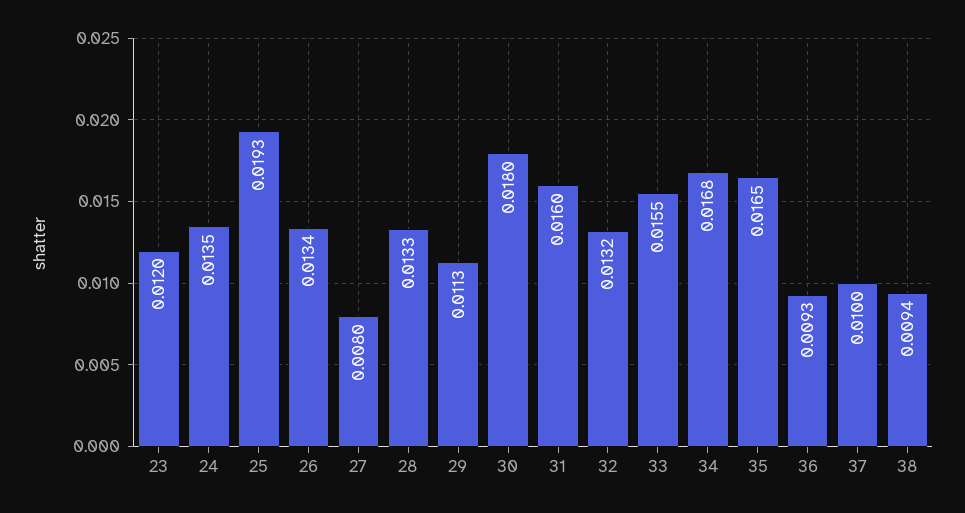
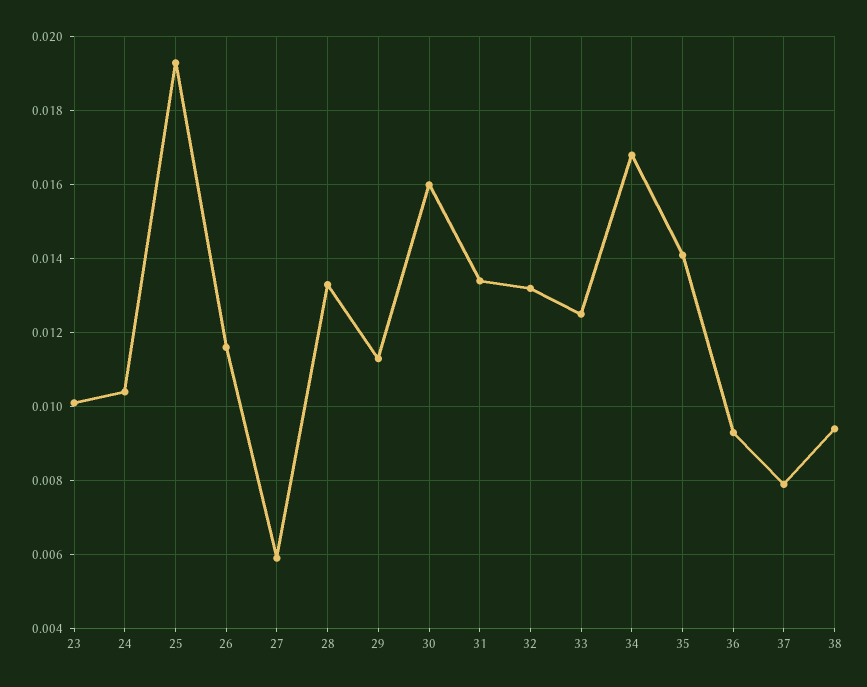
23: 0.012 -> 0.01
24: 0.0135 -> 0.0105
26: 0.0134 -> 0.0115
27: 0.008 -> 0.006
30: 0.018 -> 0.016
31: 0.016 -> 0.0135
33: 0.0155 -> 0.0125
35: 0.0165 -> 0.014
37: 0.01 -> 0.008

